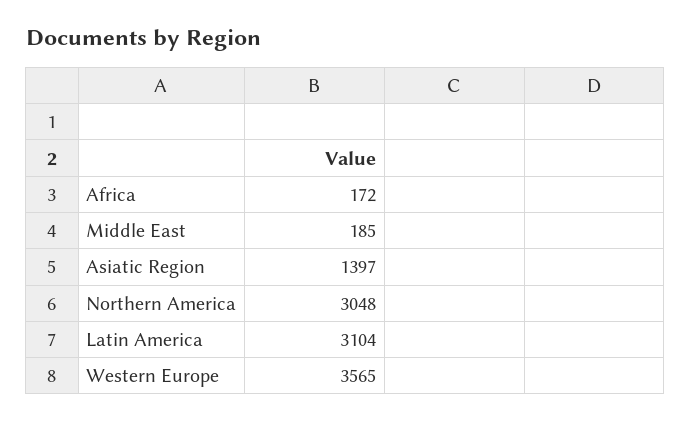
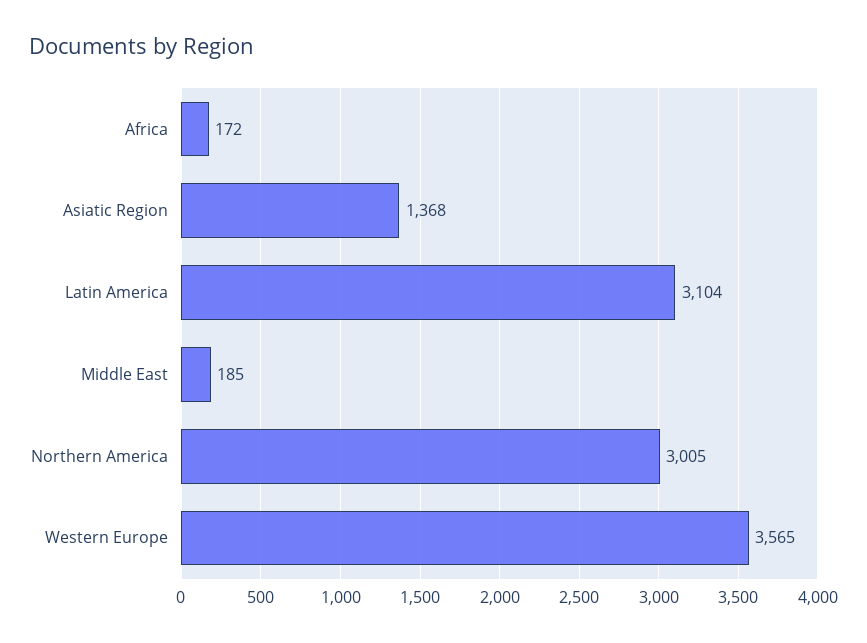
Asiatic Region: 1397 -> 1368
Northern America: 3048 -> 3005

